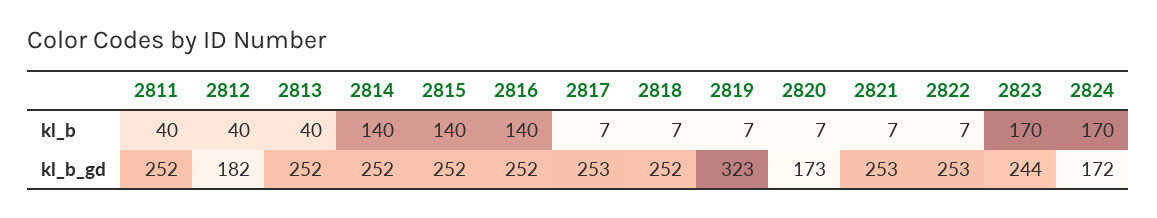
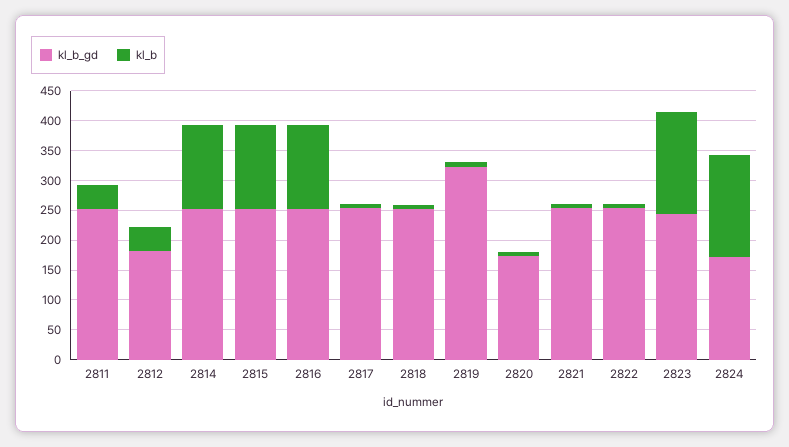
kl_b, 2813: 40 -> none
kl_b_gd, 2813: 252 -> none

